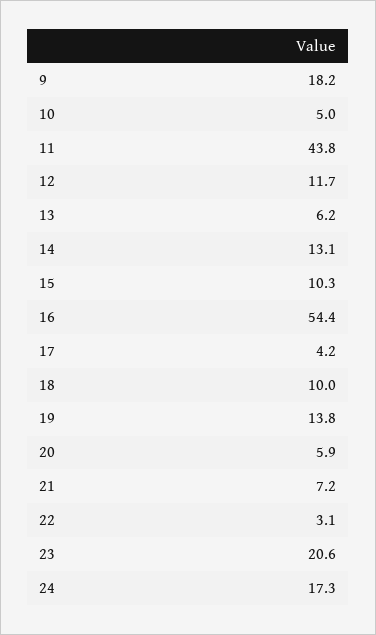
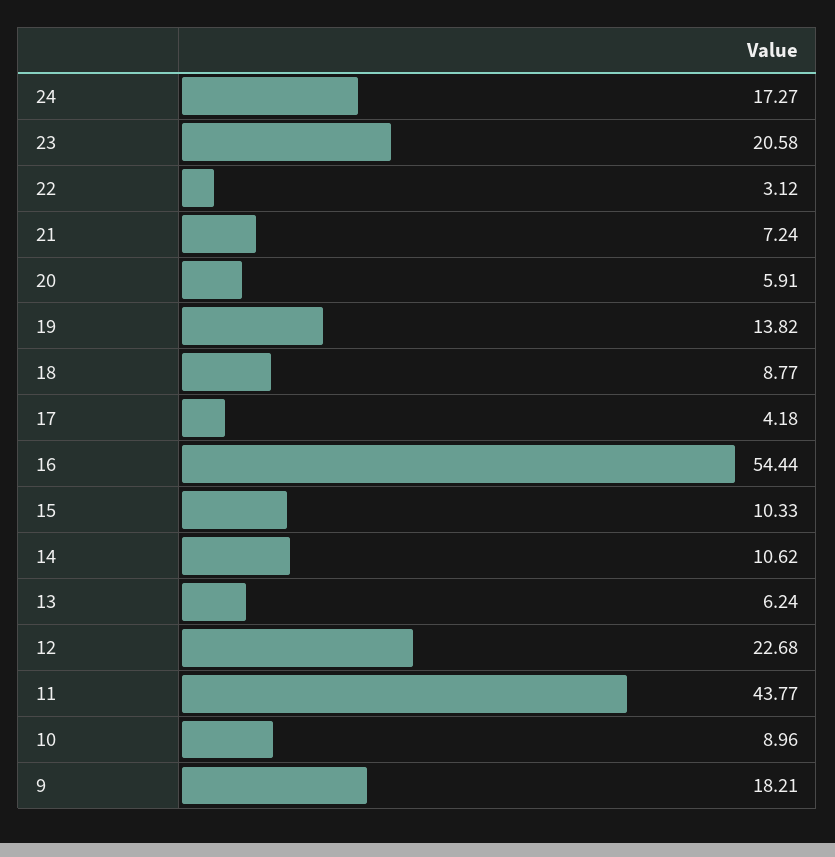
10: 5 -> 8.96
12: 11.7 -> 22.68
14: 13.1 -> 10.62
18: 10 -> 8.77

